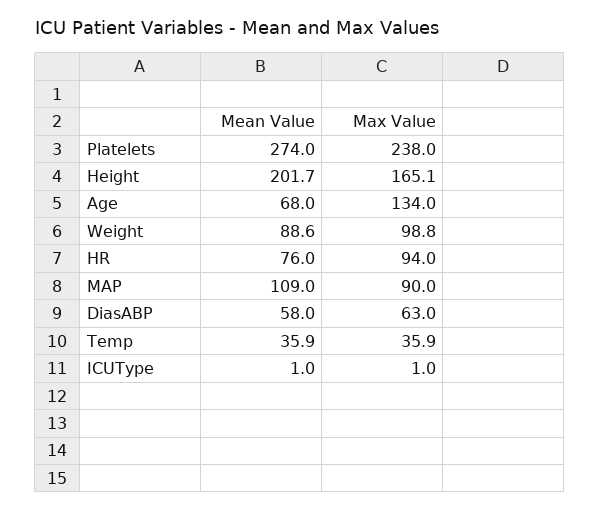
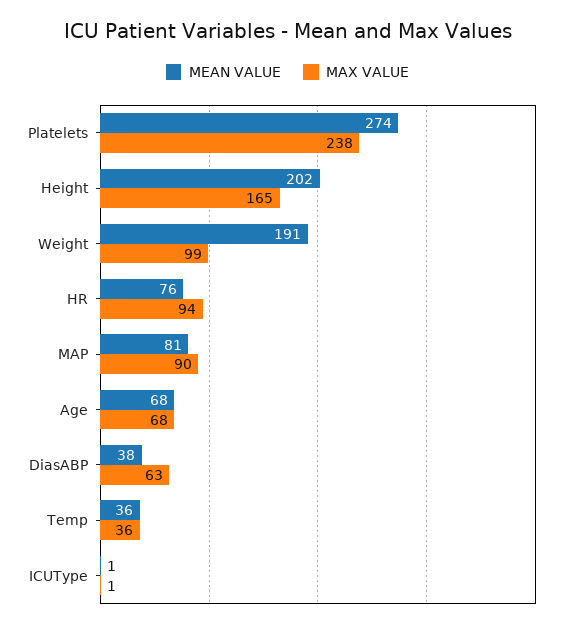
Max Value, Age: 134 -> 68
Mean Value, Weight: 88.6 -> 191
Mean Value, MAP: 109 -> 81
Mean Value, DiasABP: 58 -> 38

